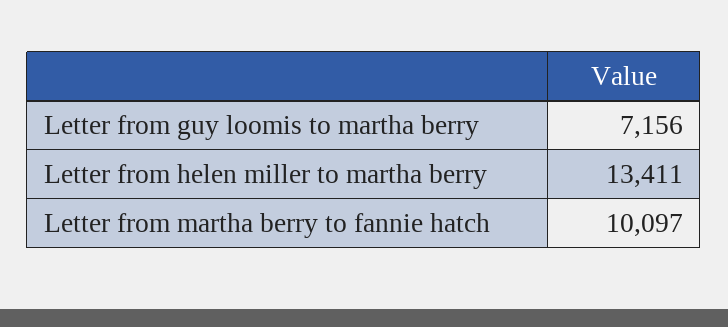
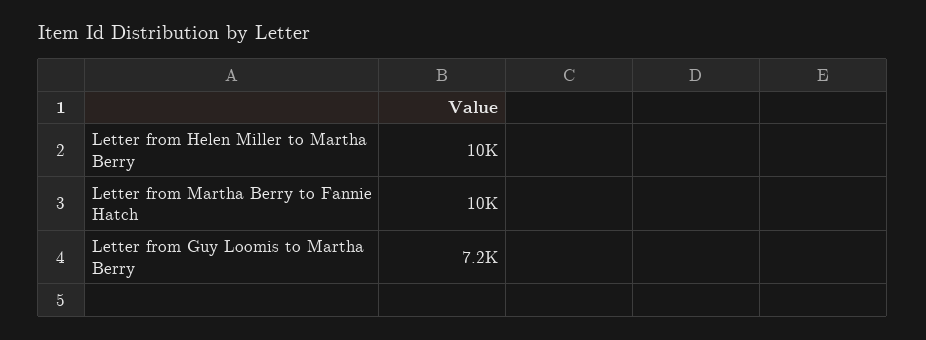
Letter from helen miller to martha berry: 13411 -> 10000

